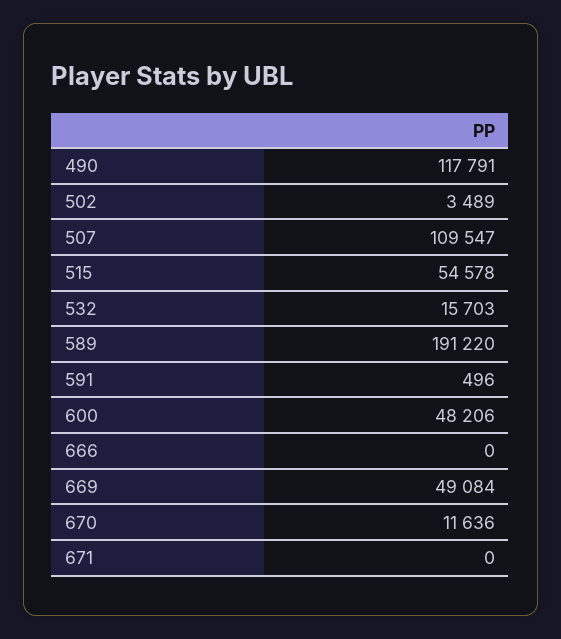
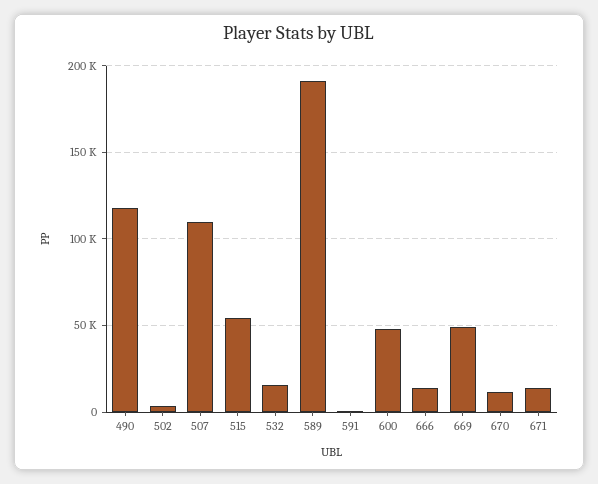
666: 0 -> 15000
671: 0 -> 15000

